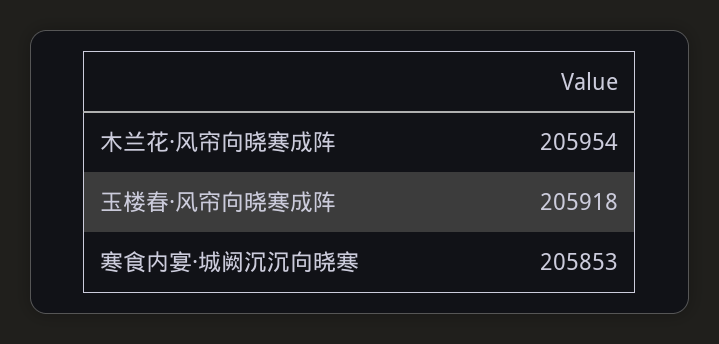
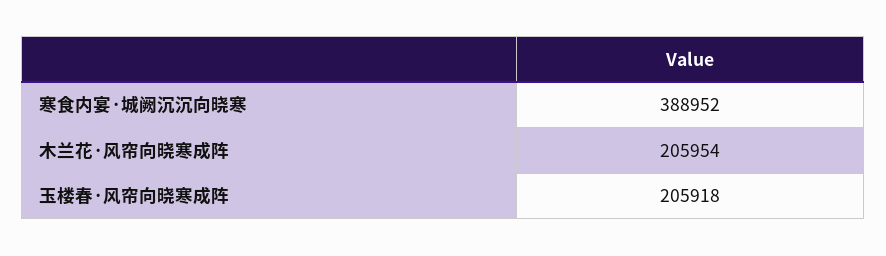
寒食内宴·城阙沉沉向晓寒: 205853 -> 388952

